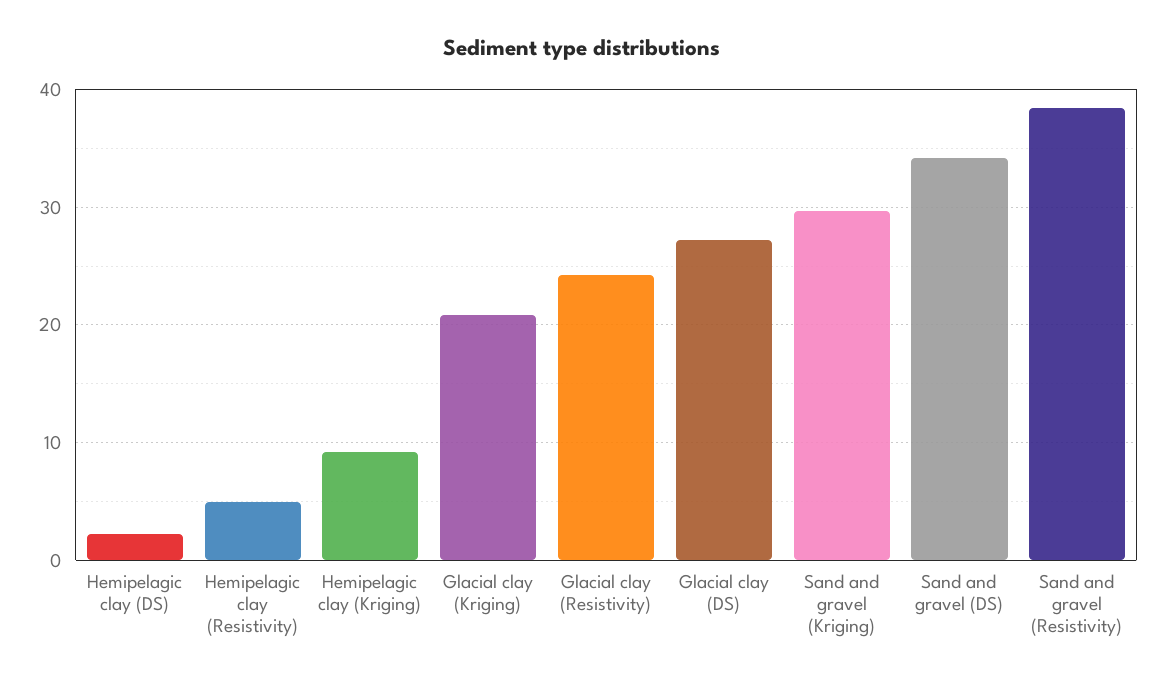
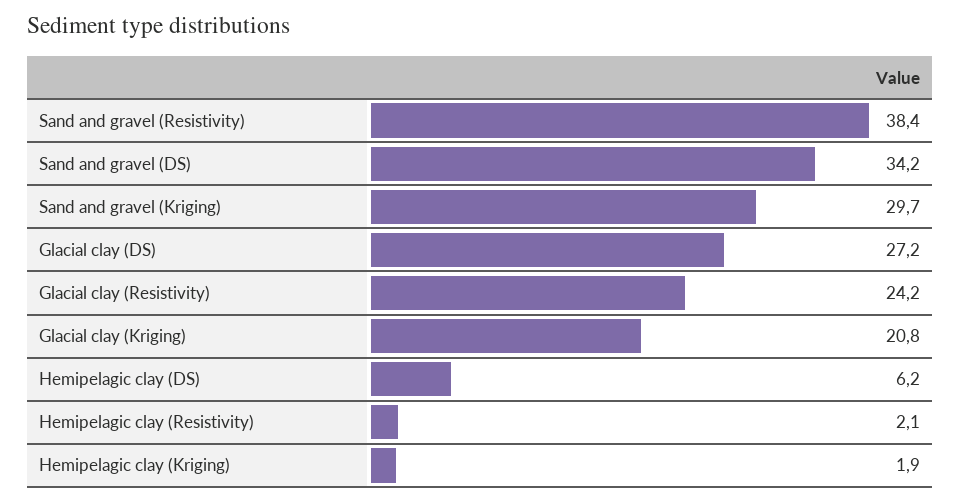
Hemipelagic clay (DS): 2 -> 6.2
Hemipelagic clay (Resistivity): 5 -> 2.1
Hemipelagic clay (Kriging): 9 -> 1.9

